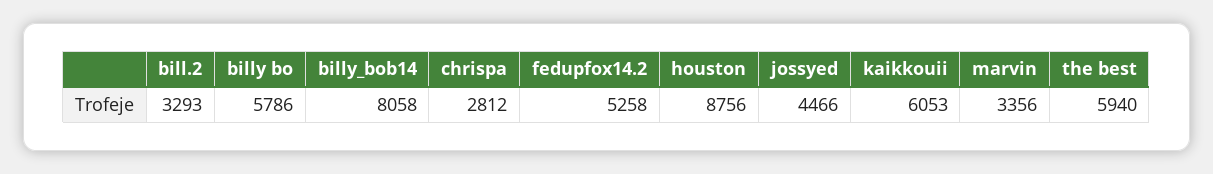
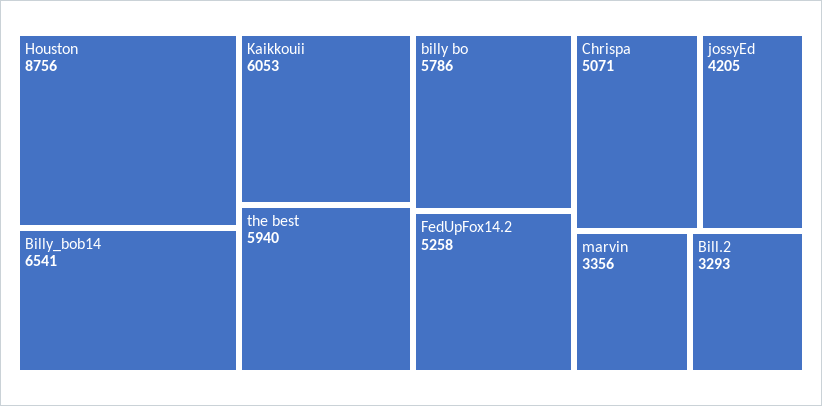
billy_bob14: 8058 -> 6541
chrispa: 2812 -> 5071
jossyed: 4466 -> 4205

